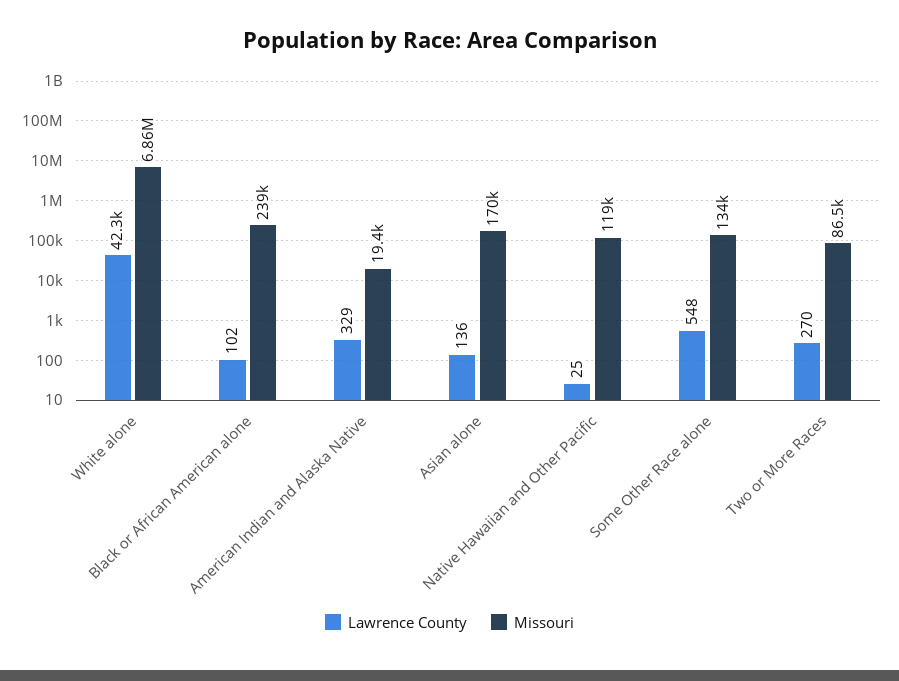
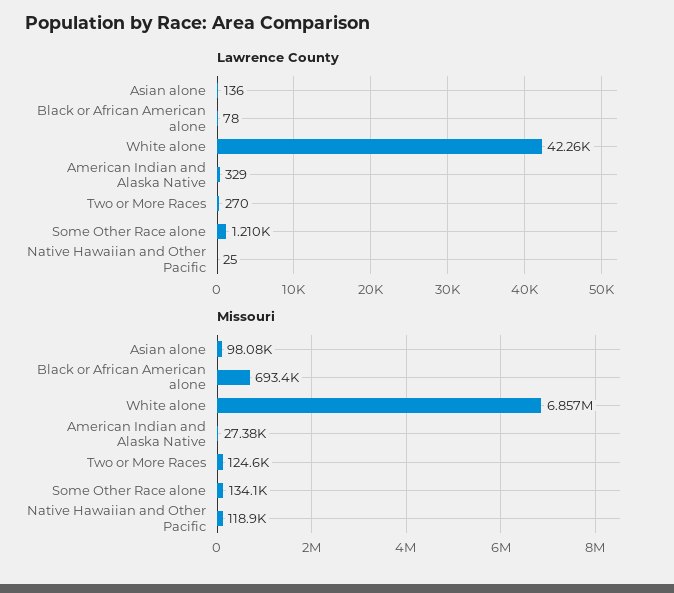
Lawrence County, Black or African American alone: 102 -> 78
Missouri, Black or African American alone: 239000 -> 693400
Missouri, American Indian and Alaska Native: 19400 -> 27380
Missouri, Asian alone: 170000 -> 98080
Lawrence County, Some Other Race alone: 548 -> 1210
Missouri, Two or More Races: 86500 -> 124600

